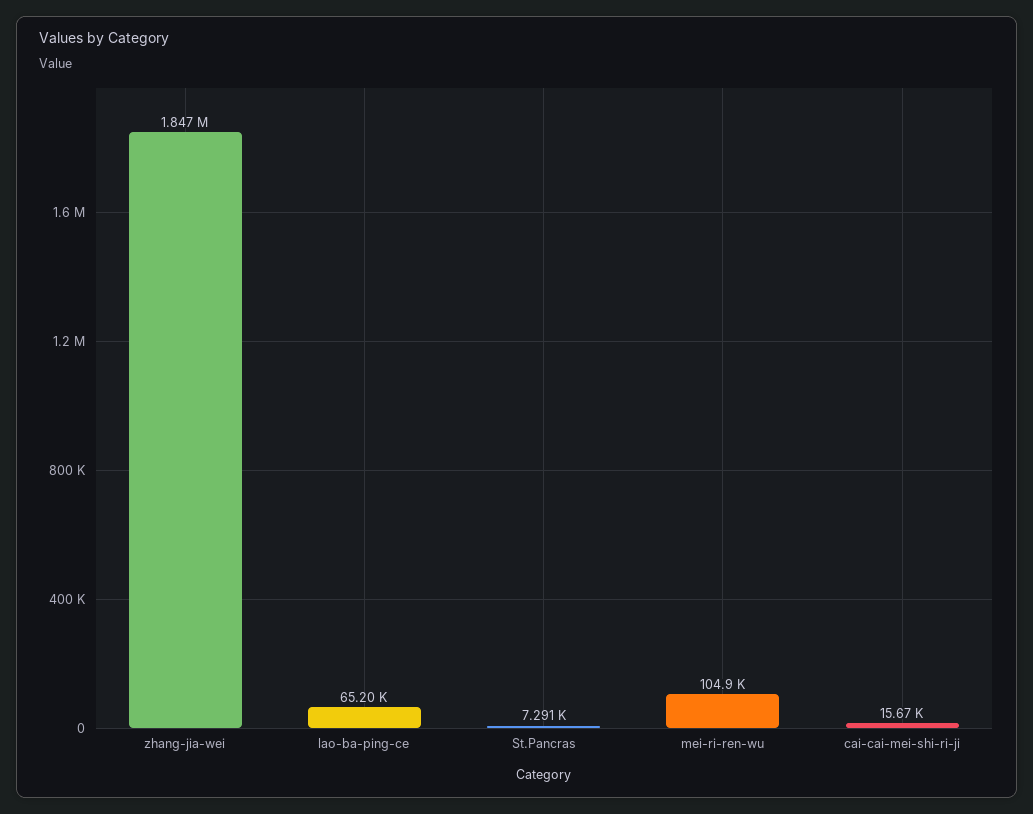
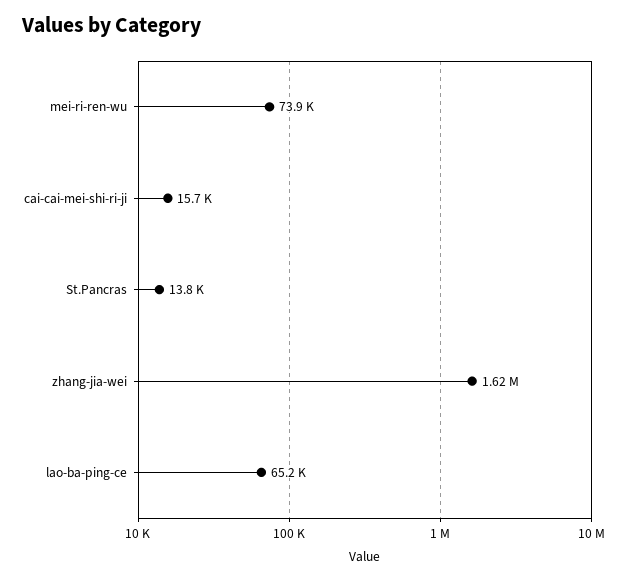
zhang-jia-wei: 1847000 -> 1620000
St.Pancras: 7291 -> 13800
mei-ri-ren-wu: 104900 -> 73900

